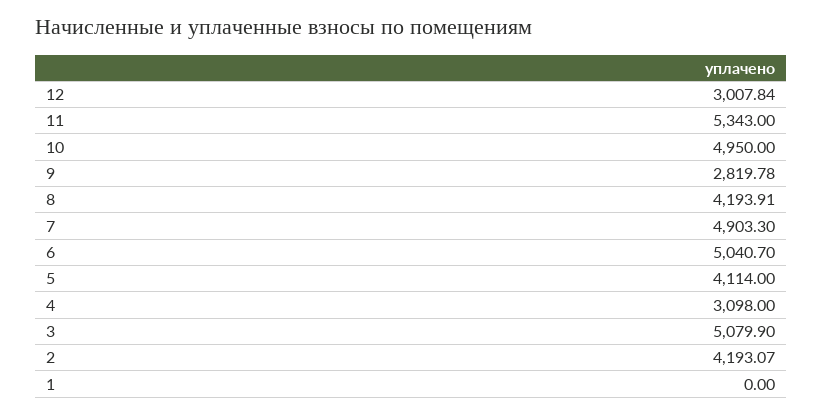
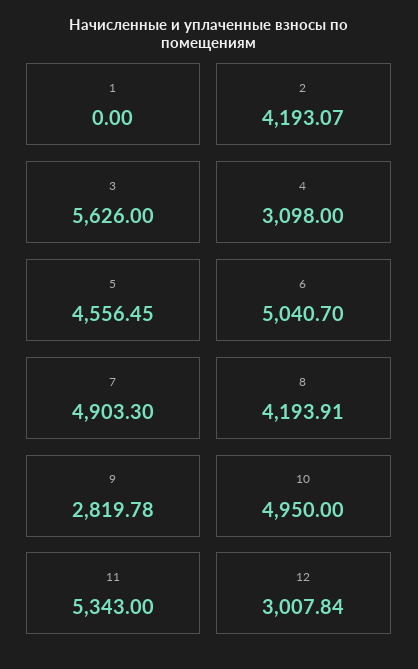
5: 4114 -> 4556.45
3: 5079.9 -> 5626

